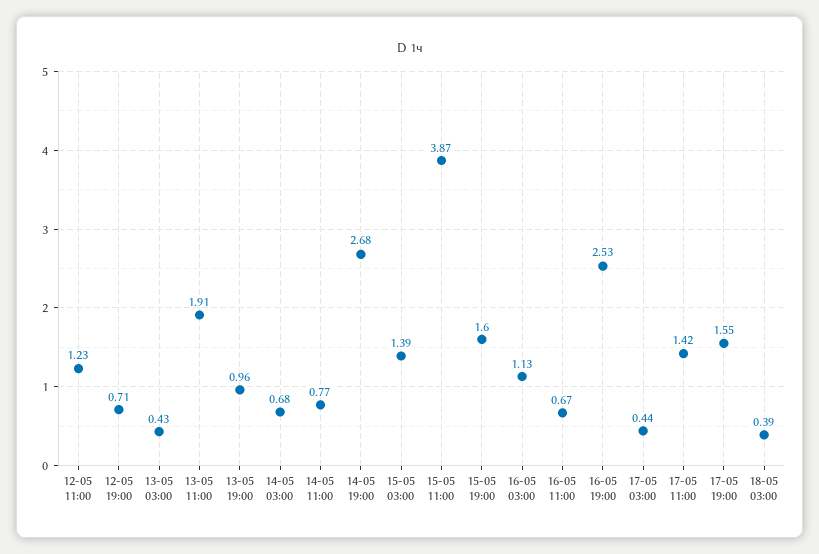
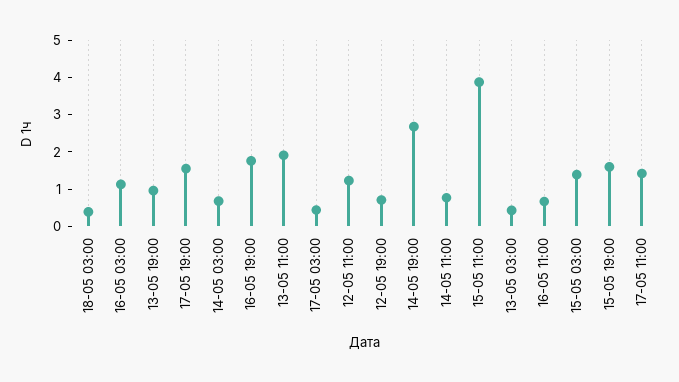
16-05 19:00: 2.53 -> 1.75

